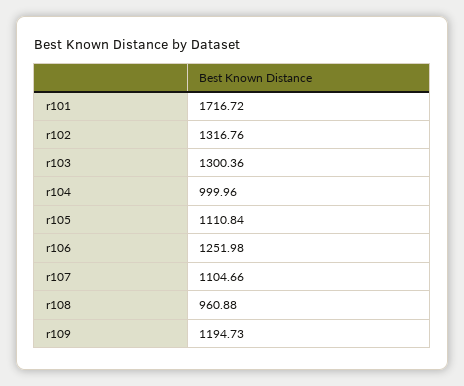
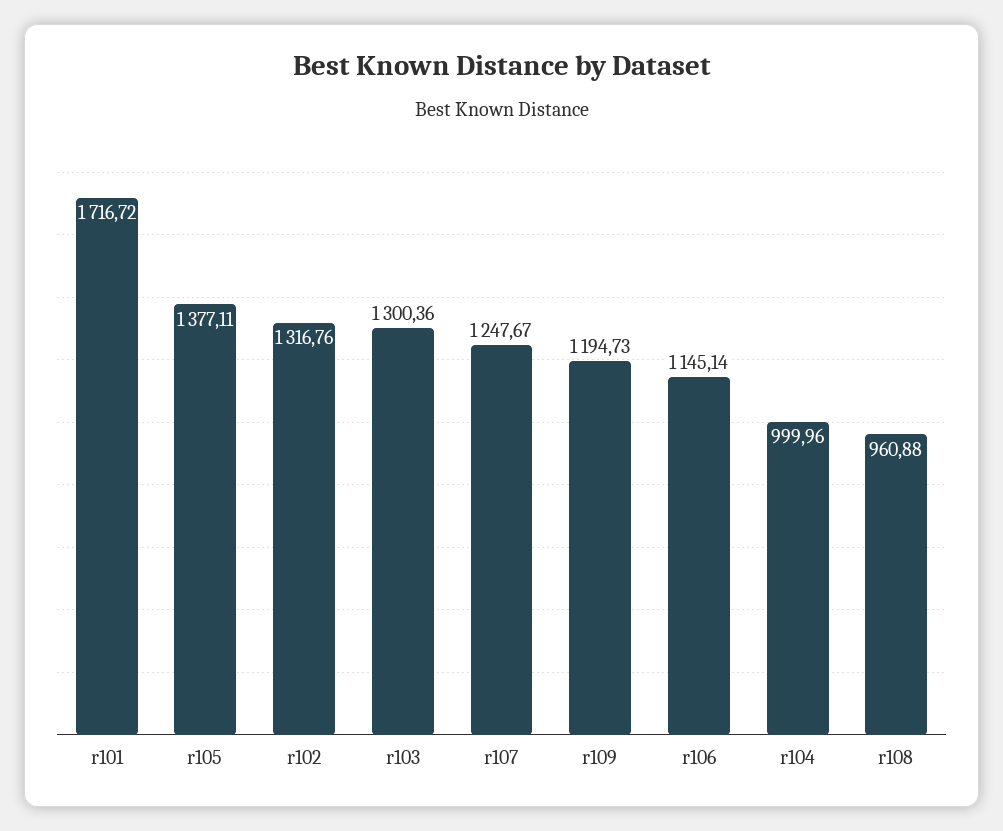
r105: 1110.84 -> 1377.11
r106: 1251.98 -> 1145.14
r107: 1104.66 -> 1247.67

